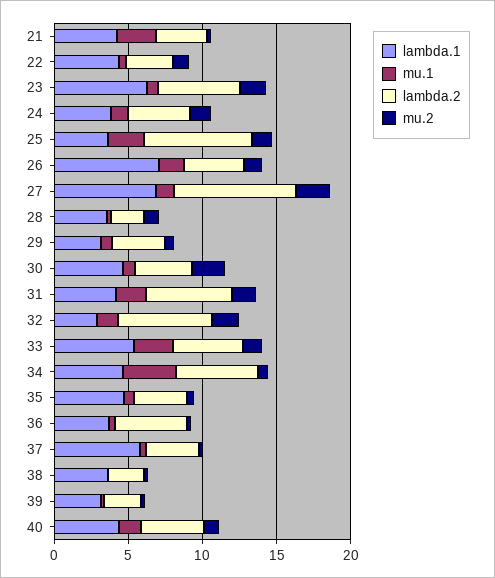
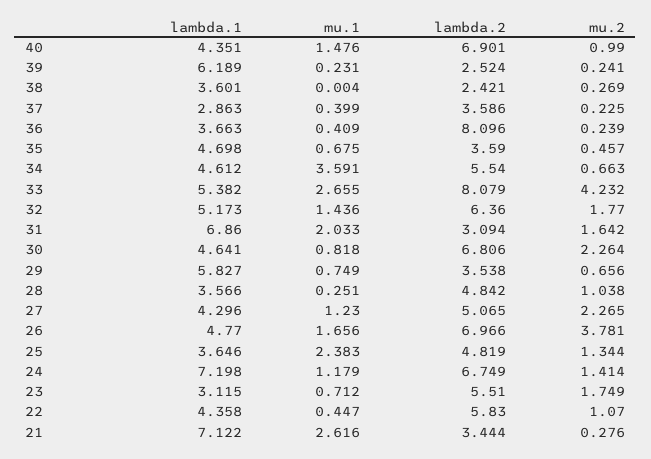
lambda.1, 21: 4 -> 7.122
lambda.2, 22: 3 -> 5.83
lambda.1, 23: 6 -> 3.115
lambda.1, 24: 4 -> 7.198
lambda.2, 24: 4 -> 6.749
lambda.2, 25: 7 -> 4.819
lambda.1, 26: 7 -> 4.77
lambda.2, 26: 4 -> 6.966
mu.2, 26: 1 -> 3.781
lambda.1, 27: 7 -> 4.296
lambda.2, 27: 8 -> 5.065
lambda.2, 28: 2 -> 4.842
lambda.1, 29: 3 -> 5.827
lambda.2, 30: 4 -> 6.806
lambda.1, 31: 4 -> 6.86
lambda.2, 31: 6 -> 3.094
lambda.1, 32: 3 -> 5.173
lambda.2, 33: 5 -> 8.079
mu.2, 33: 1 -> 4.232
lambda.2, 36: 5 -> 8.096
lambda.1, 37: 6 -> 2.863
lambda.1, 39: 3 -> 6.189
lambda.2, 40: 4 -> 6.901

